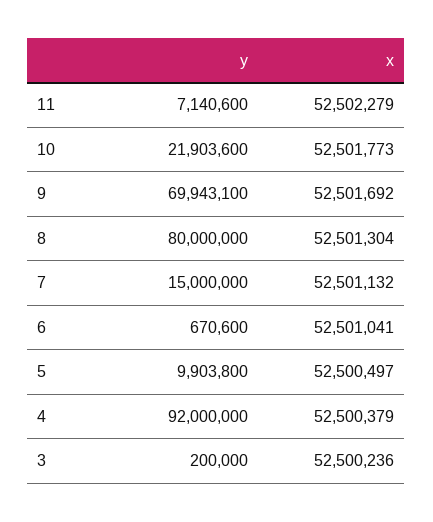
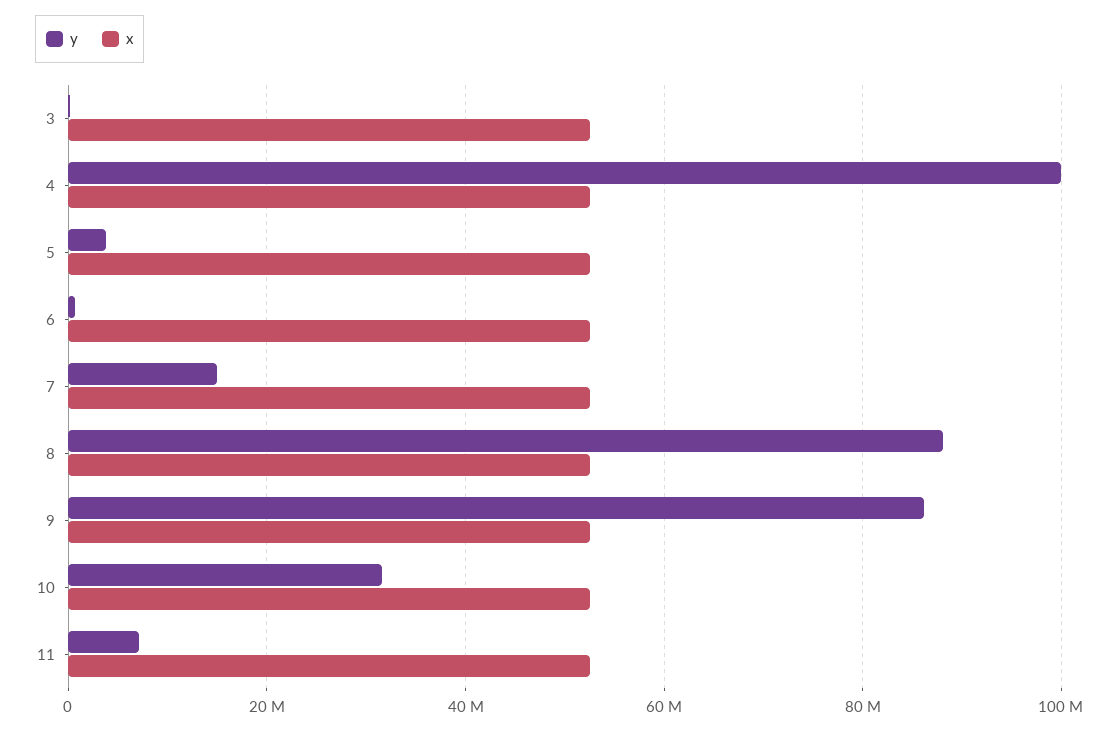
y, 10: 21903600 -> 32000000
y, 9: 69943100 -> 86000000
y, 8: 80000000 -> 88000000
y, 5: 9903800 -> 4000000
y, 4: 92000000 -> 100000000

